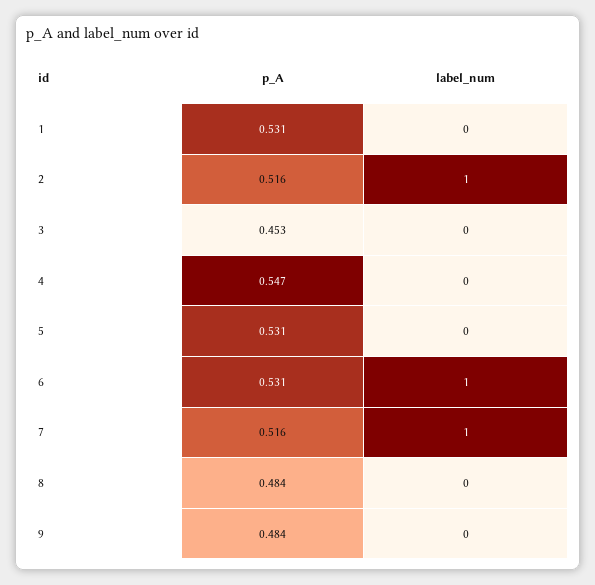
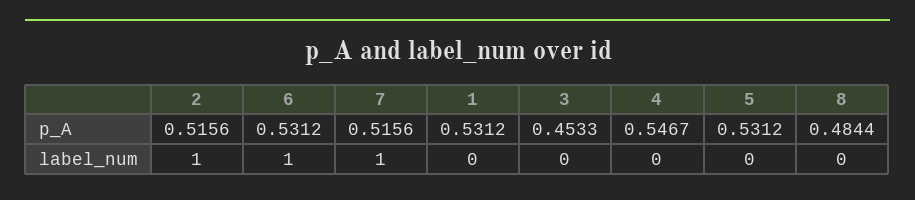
p_A, 9: 0.484 -> none
label_num, 9: 0 -> none

